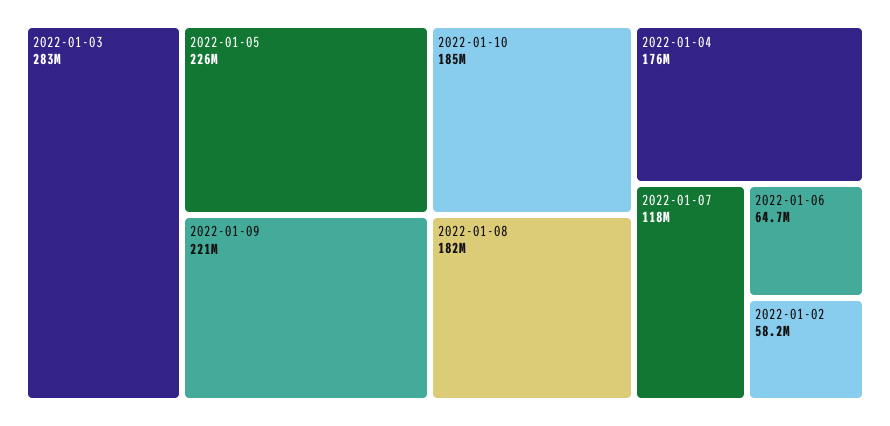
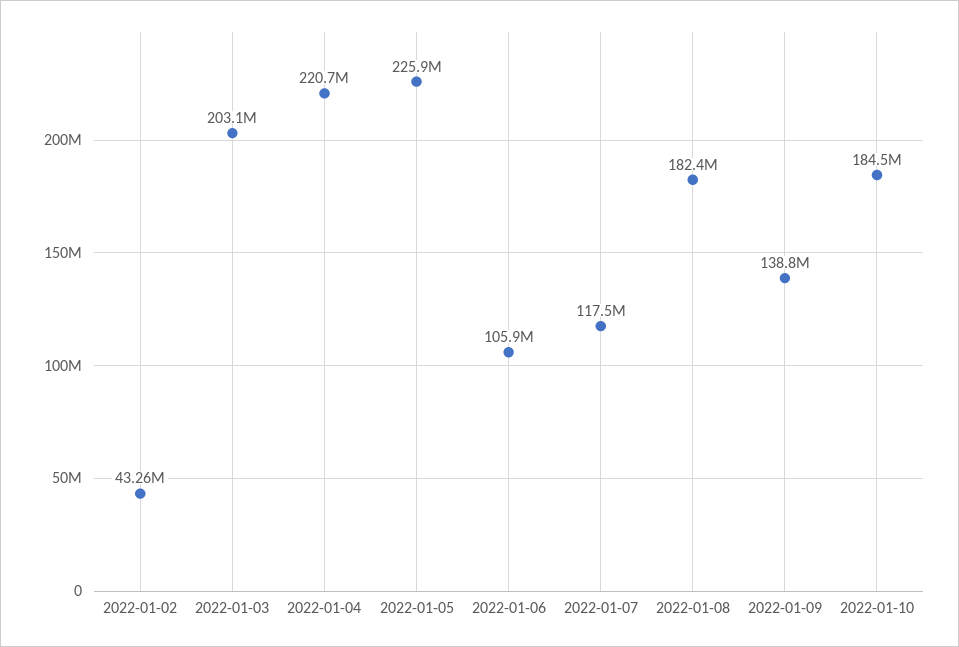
2022-01-03: 283000000 -> 203100000
2022-01-09: 221000000 -> 138800000
2022-01-04: 176000000 -> 220700000
2022-01-06: 64700000 -> 105900000
2022-01-02: 58200000 -> 43260000

